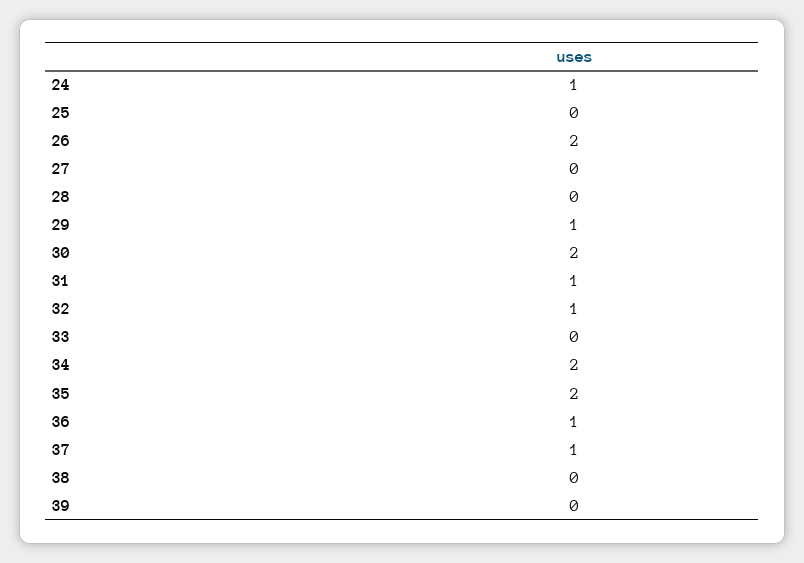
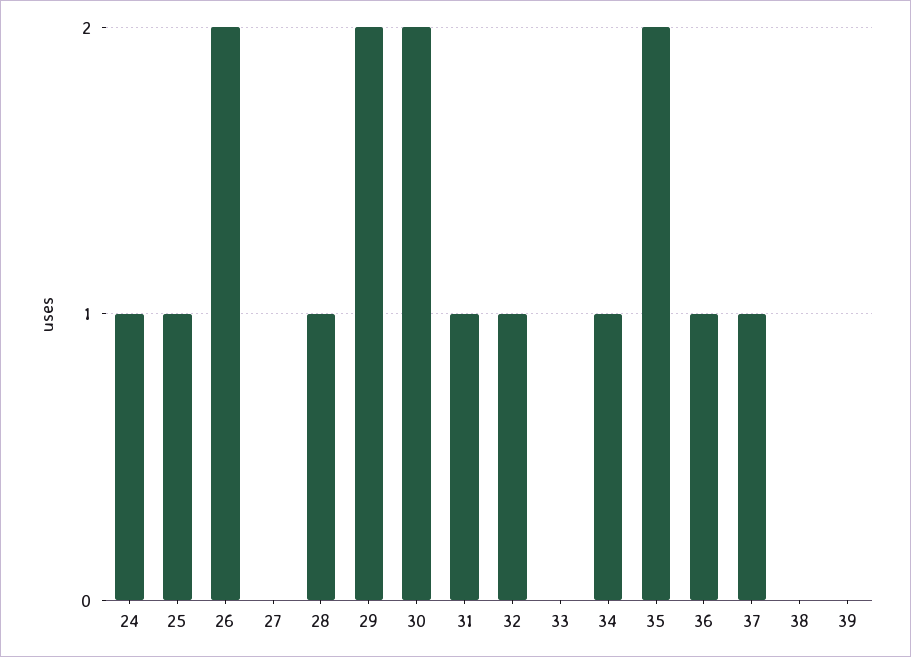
25: 0 -> 1
28: 0 -> 1
29: 1 -> 2
34: 2 -> 1

